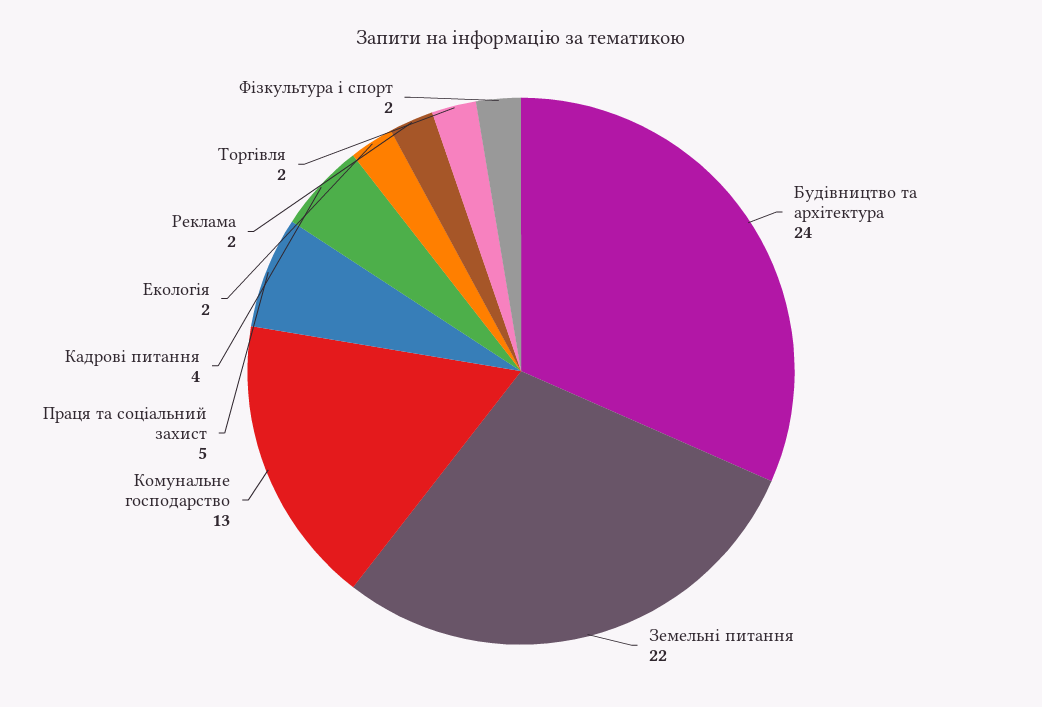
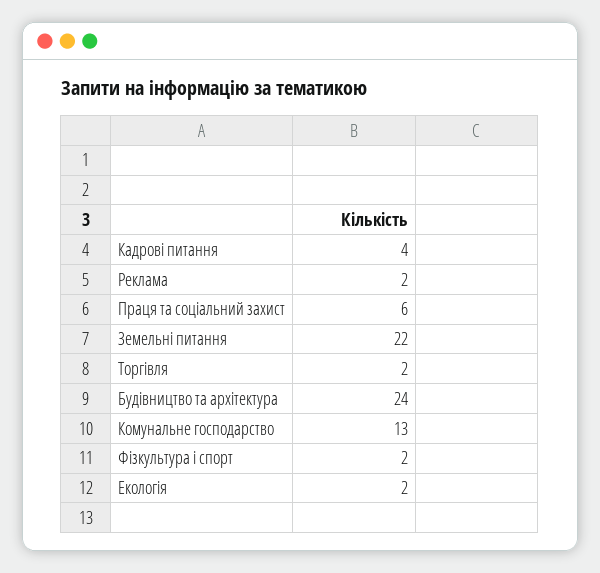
Праця та соціальний захист: 5 -> 6

